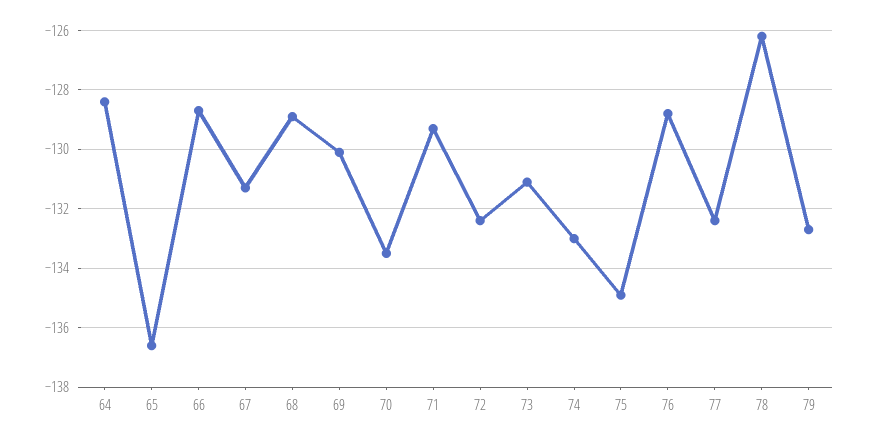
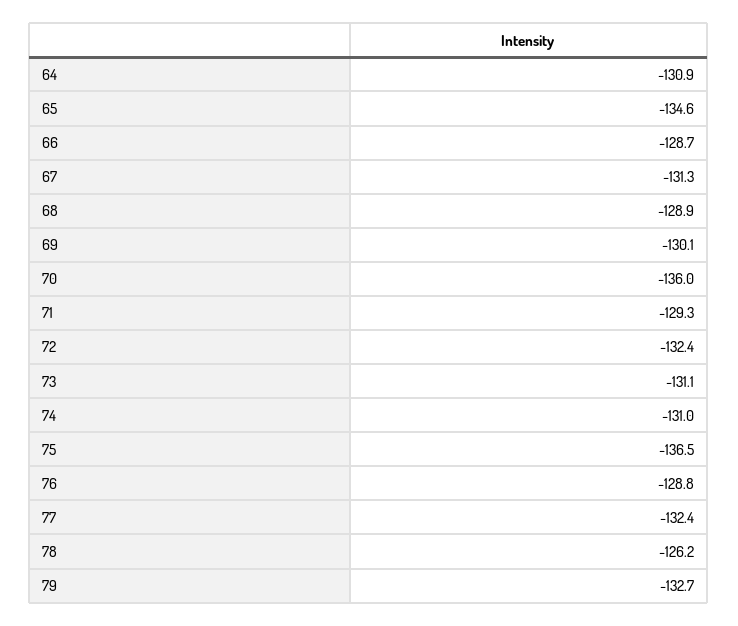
64: -128.5 -> -130.9
65: -136.5 -> -134.6
70: -133.5 -> -136
74: -133 -> -131
75: -135 -> -136.5

